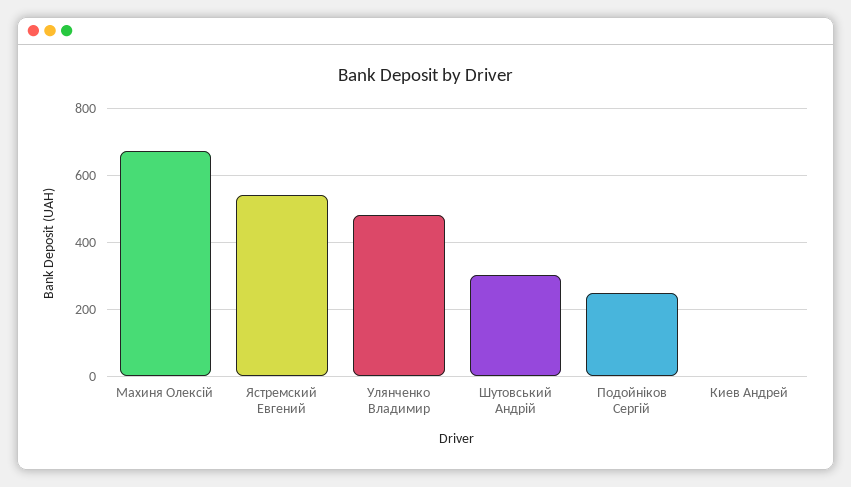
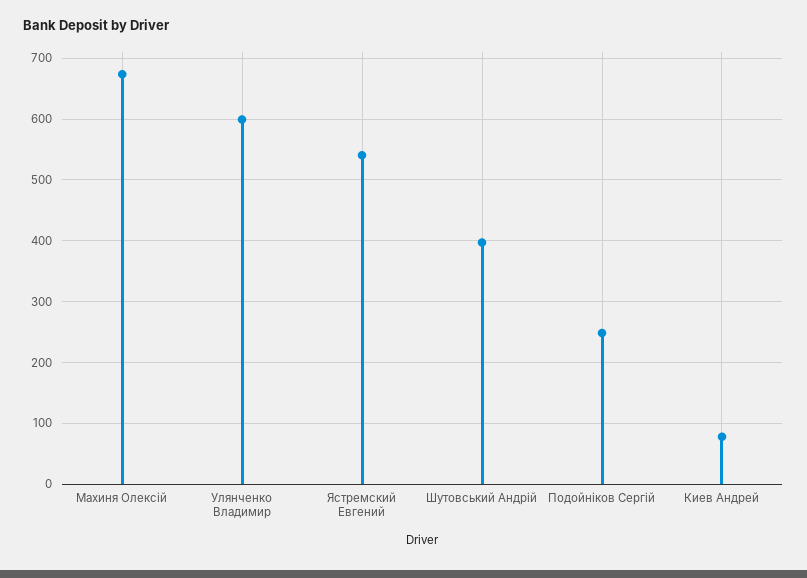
Улянченко Владимир: 480 -> 600
Шутовський Андрій: 300 -> 400
Киев Андрей: 0 -> 80

